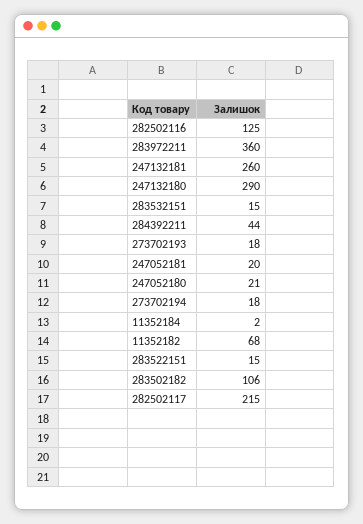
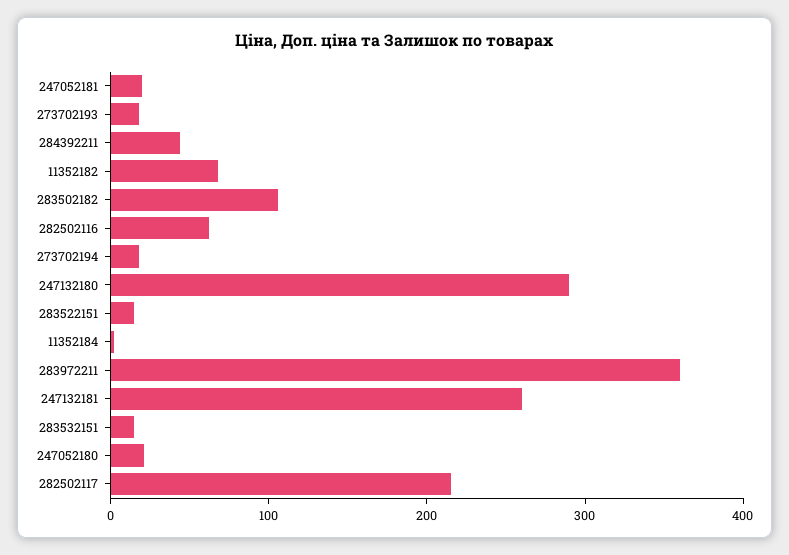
282502116: 125 -> 60

